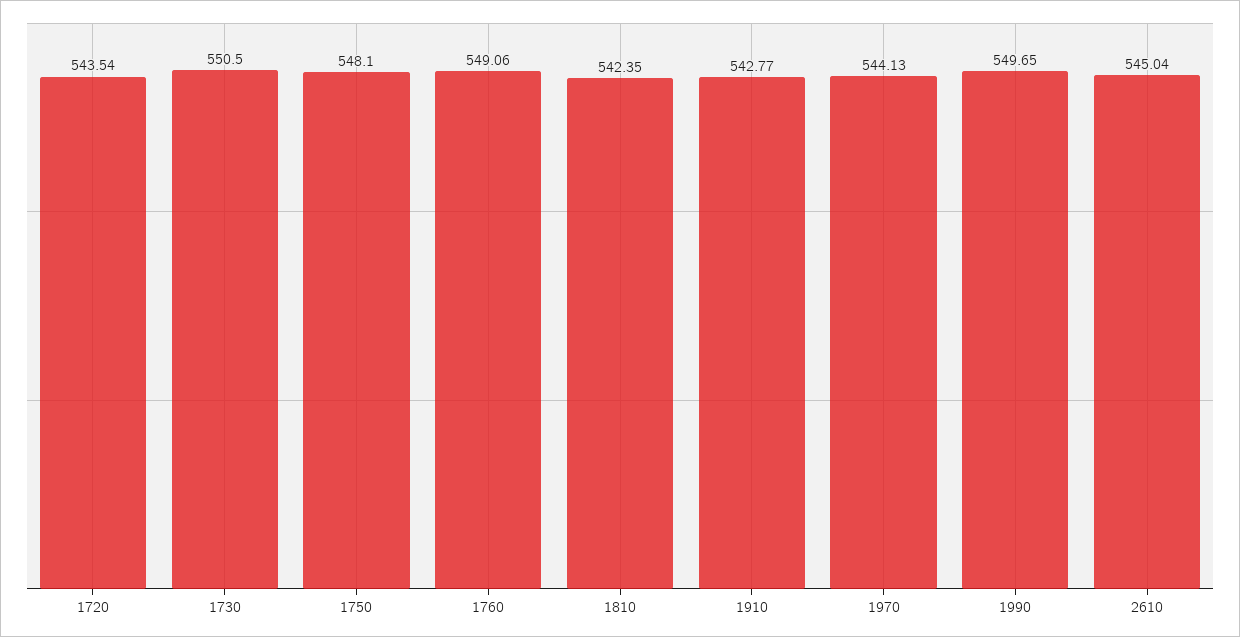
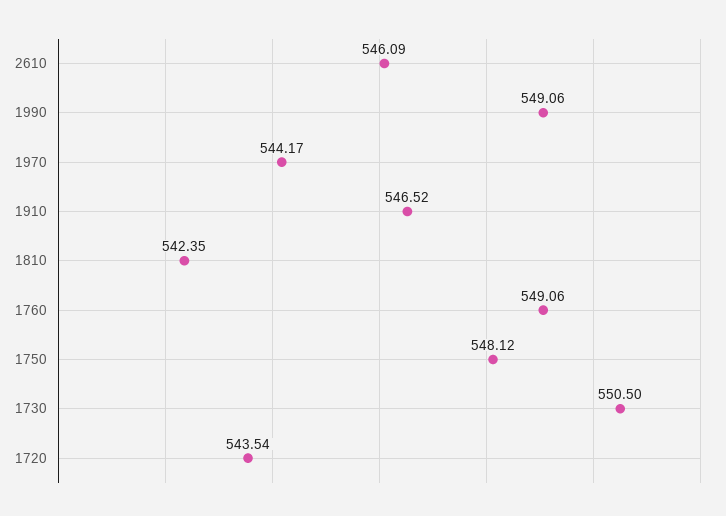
1750: 548.1 -> 548.12
1910: 542.77 -> 546.52
1970: 544.13 -> 544.17
1990: 549.65 -> 549.06
2610: 545.04 -> 546.09

